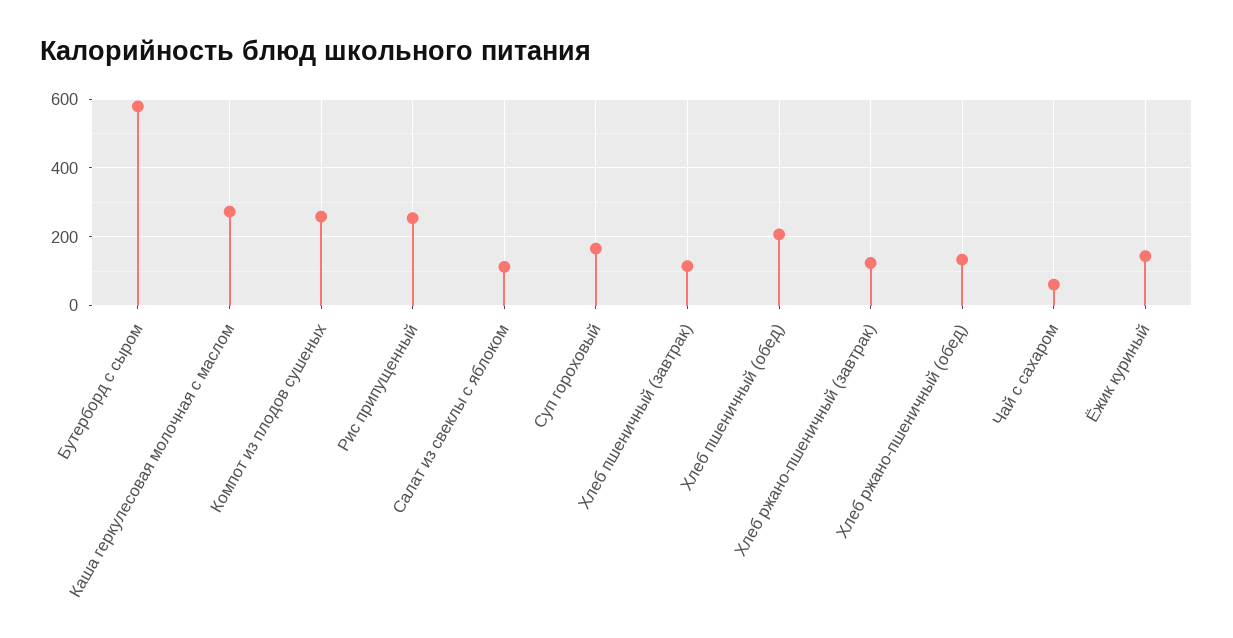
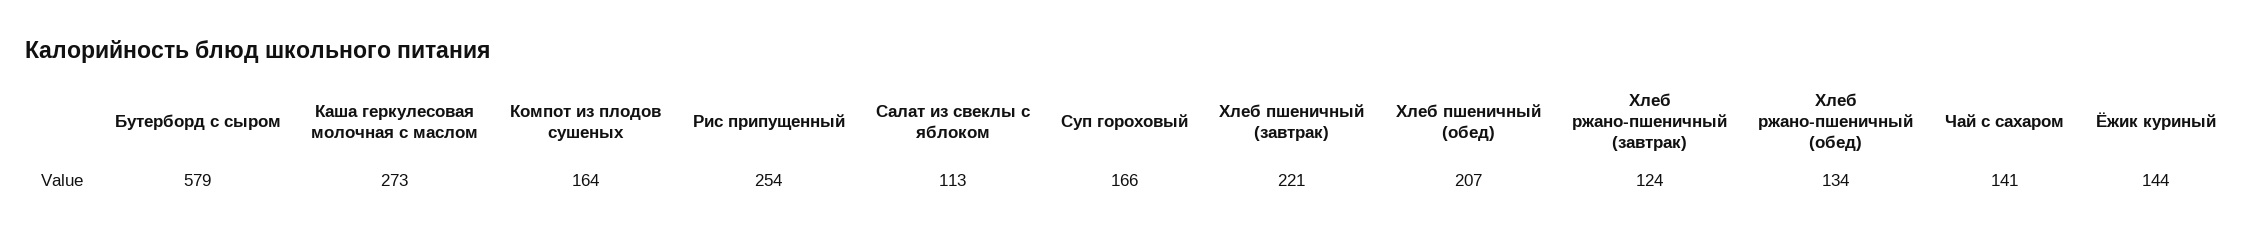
Компот из плодов сушеных: 260 -> 164
Хлеб пшеничный (завтрак): 120 -> 221
Чай с сахаром: 60 -> 141

